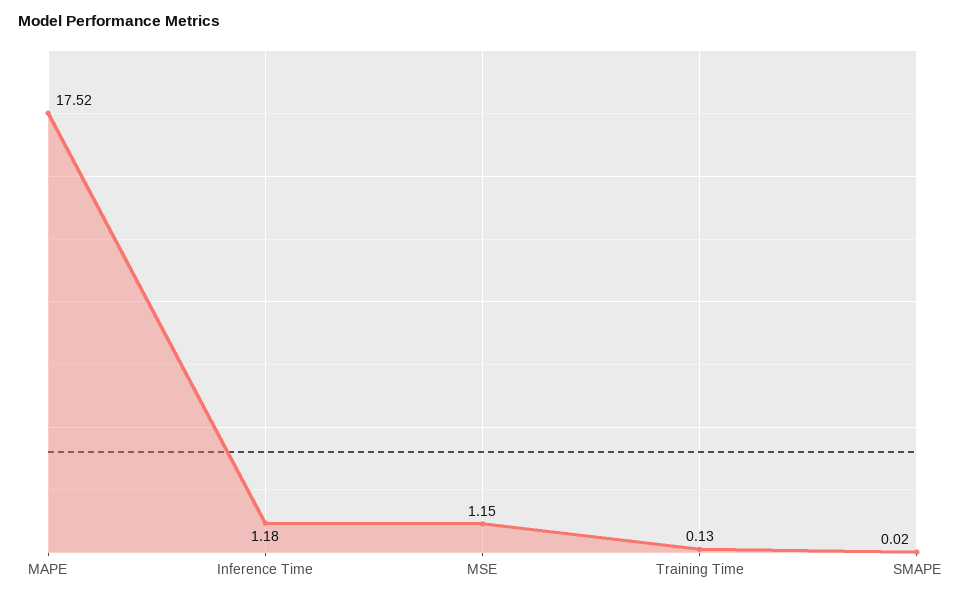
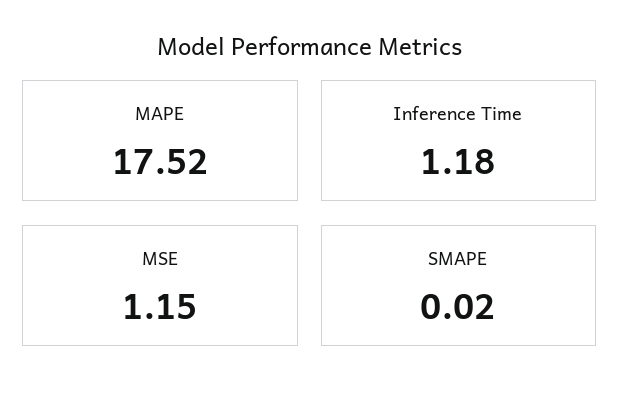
Training Time: 0.13 -> none

